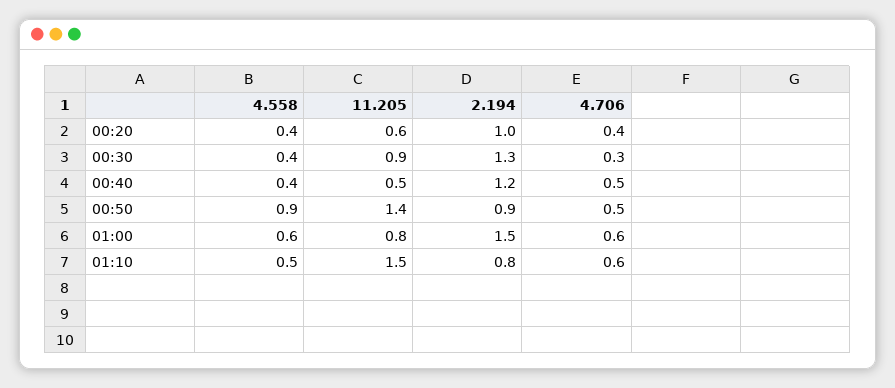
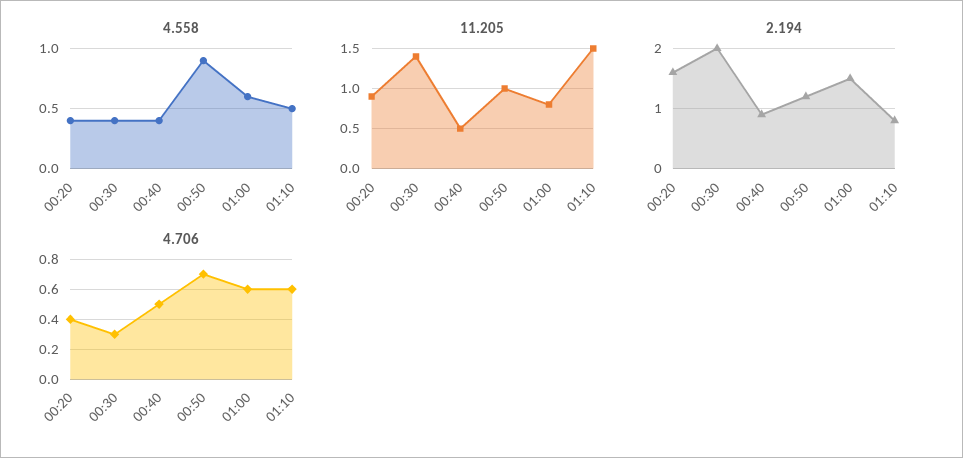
11.205, 00:20: 0.6 -> 0.9
2.194, 00:20: 1 -> 1.6
11.205, 00:30: 0.9 -> 1.4
2.194, 00:30: 1.3 -> 2
2.194, 00:40: 1.2 -> 0.9
11.205, 00:50: 1.4 -> 1
2.194, 00:50: 0.9 -> 1.2
4.706, 00:50: 0.5 -> 0.7

